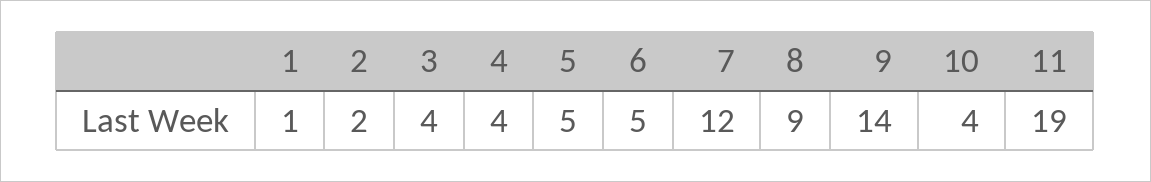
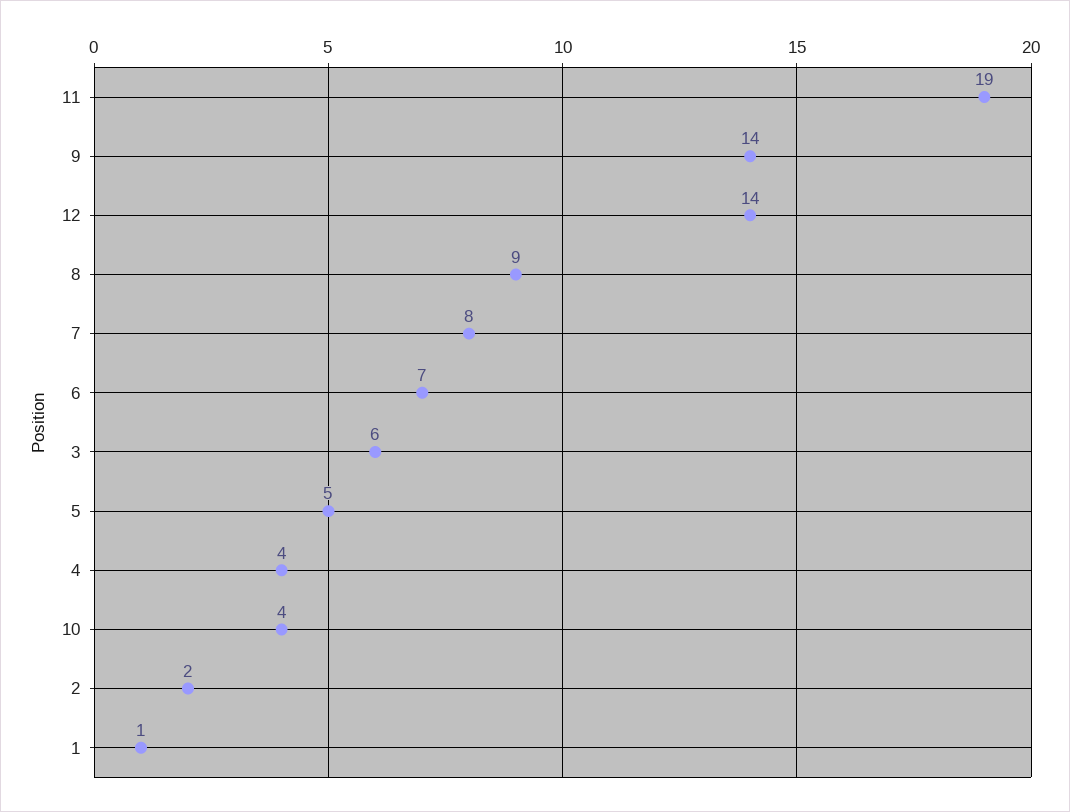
3: 4 -> 6
6: 5 -> 7
7: 12 -> 8
12: none -> 14

